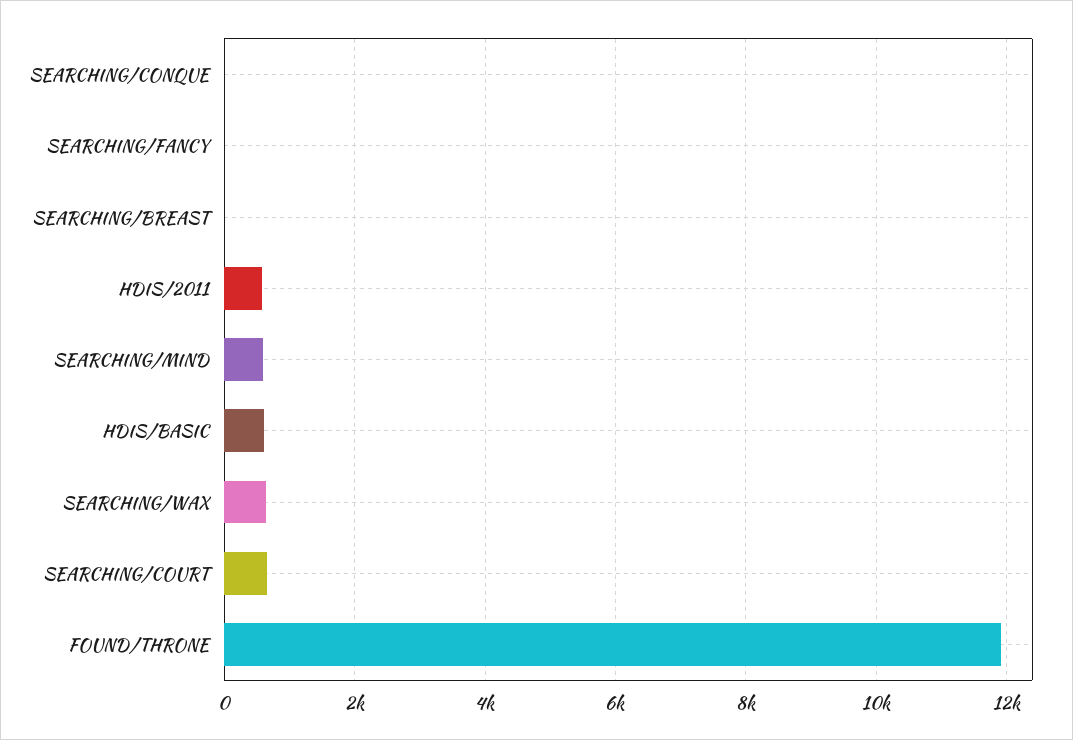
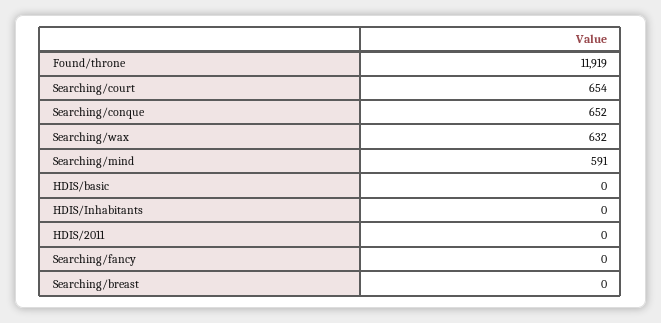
SEARCHING/CONQUE: 0 -> 652
HDIS/2011: 600 -> 0
HDIS/BASIC: 600 -> 0
HDIS/Inhabitants: none -> 0

